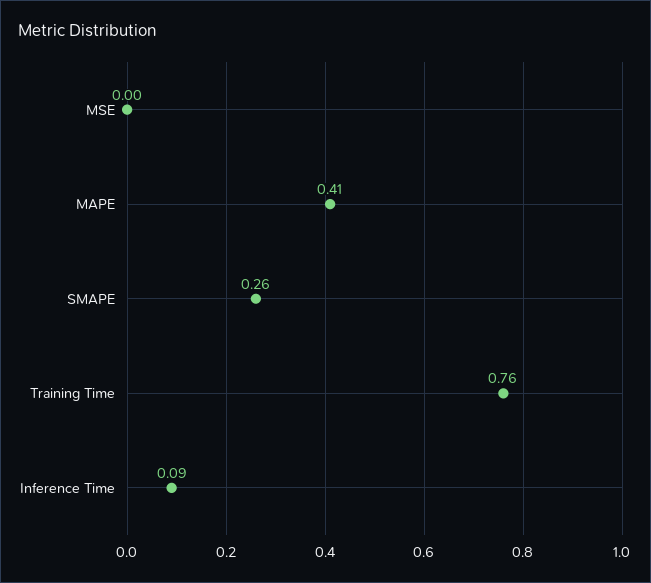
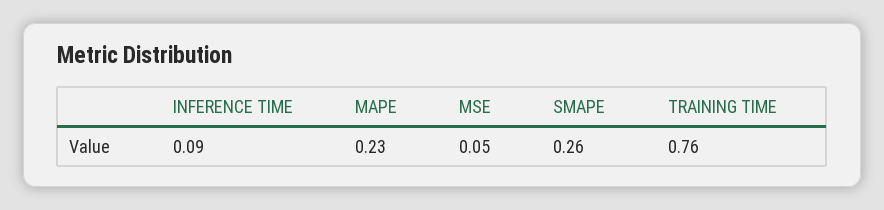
MSE: 0 -> 0.05
MAPE: 0.41 -> 0.23

